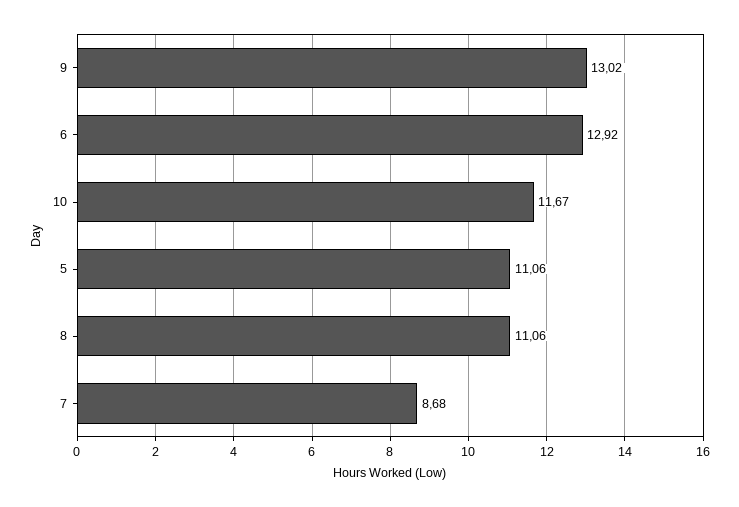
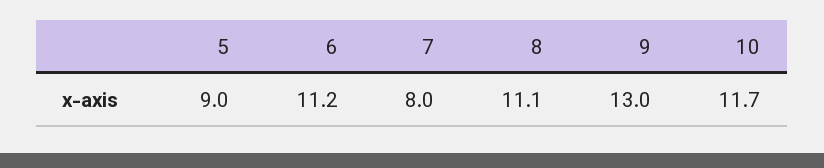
6: 12.92 -> 11.2
5: 11.06 -> 9
7: 8.68 -> 8

